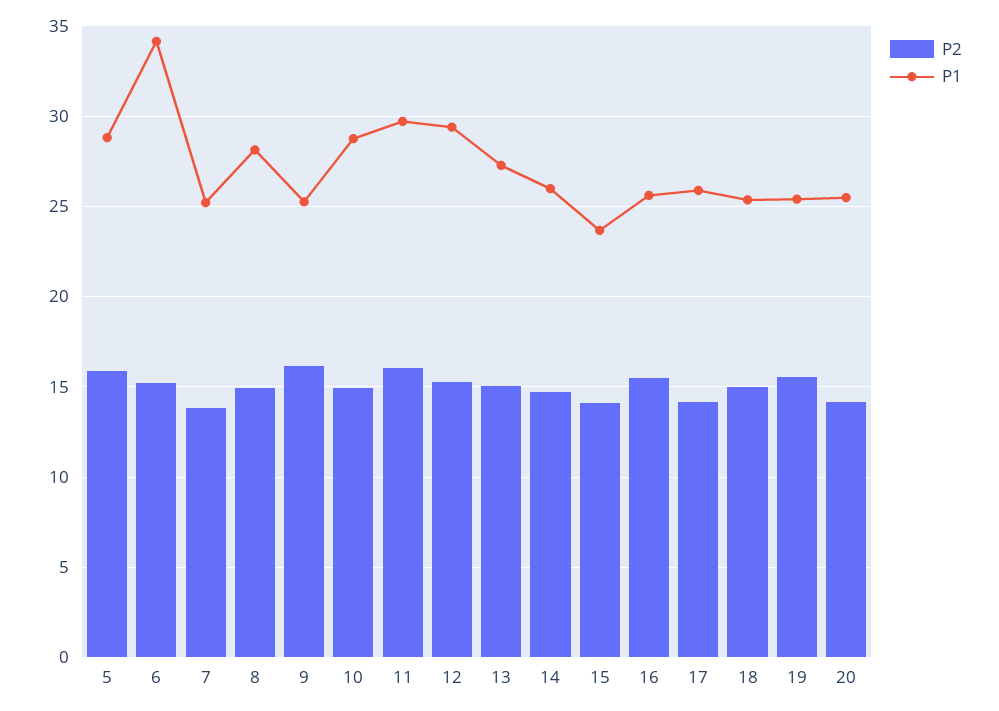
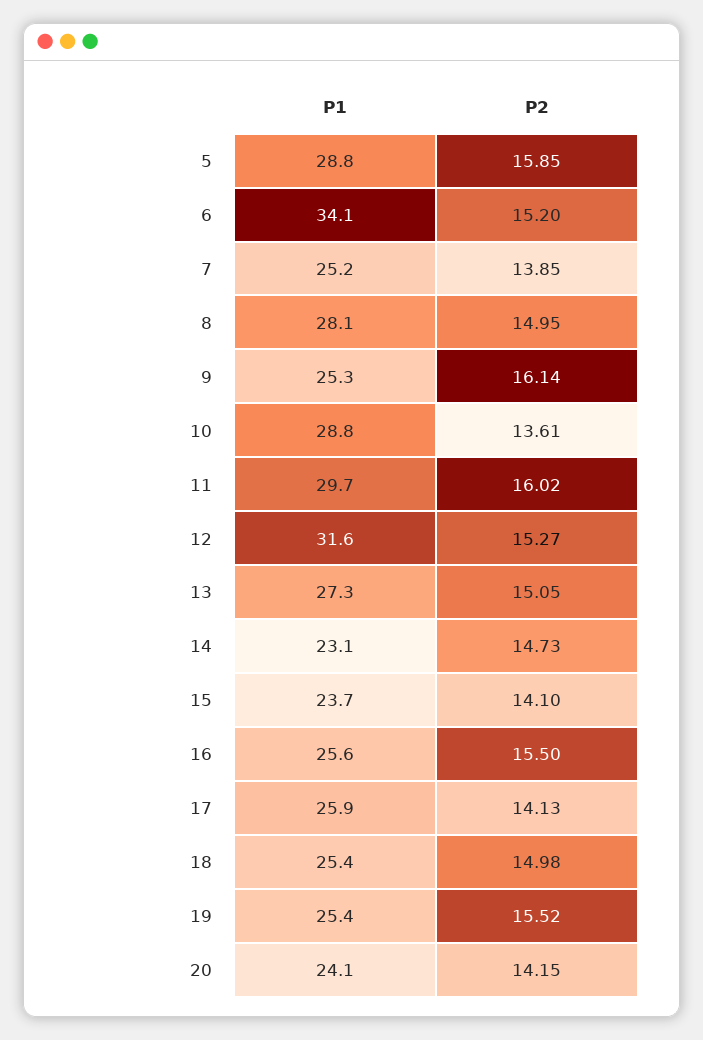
P2, 10: 15 -> 13.61
P1, 12: 29.5 -> 31.6
P1, 14: 26 -> 23.1
P1, 20: 25.5 -> 24.1

